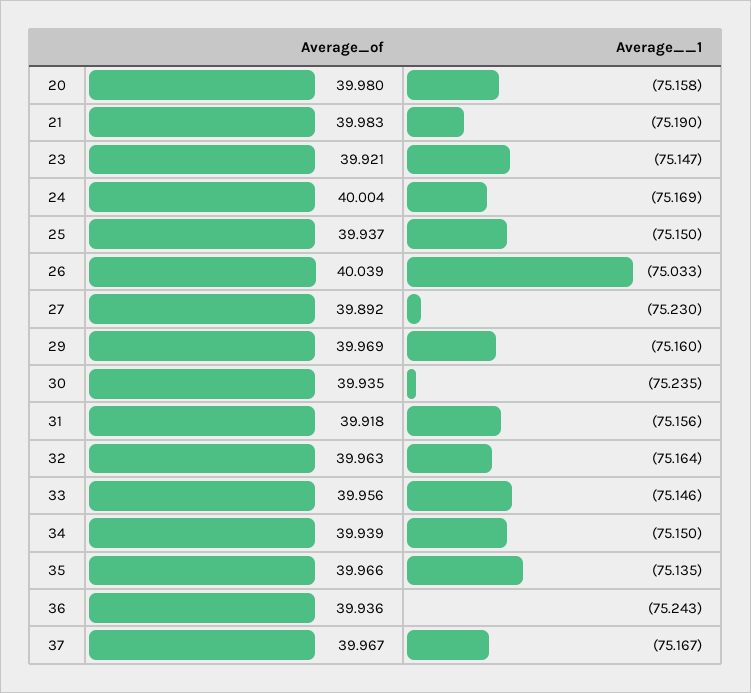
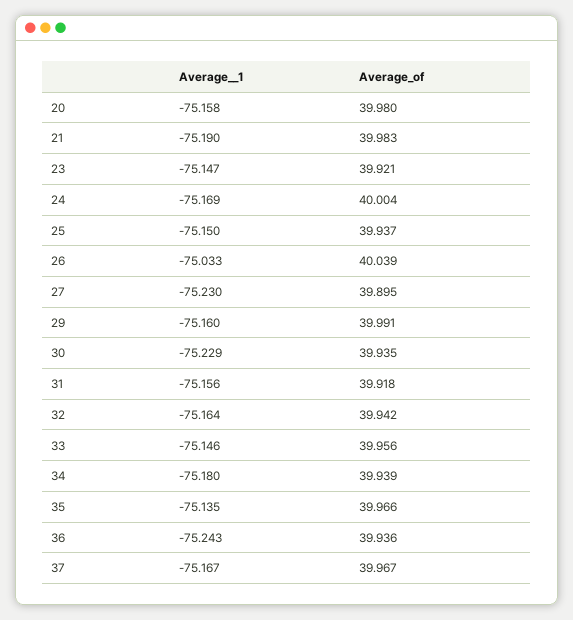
Average_of, 27: 39.892 -> 39.895
Average_of, 29: 39.969 -> 39.991
Average__1, 30: -75.235 -> -75.229
Average_of, 32: 39.963 -> 39.942
Average__1, 34: -75.15 -> -75.18

